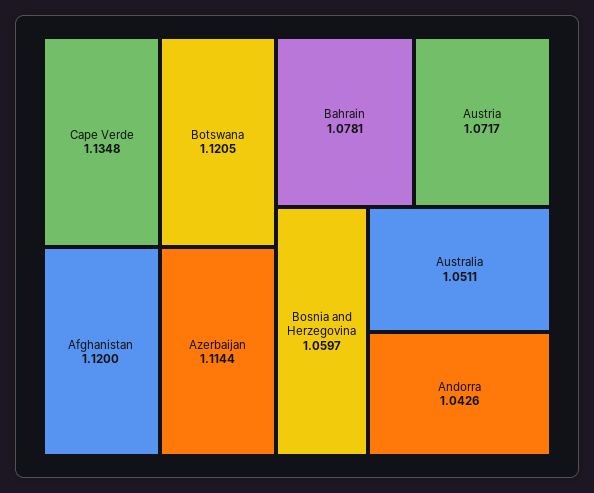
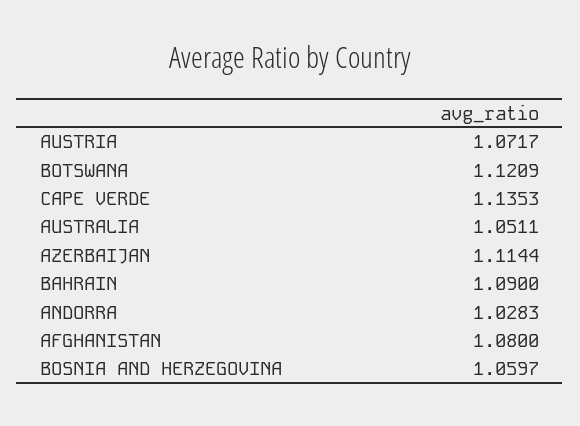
Cape Verde: 1.1348 -> 1.1353
Botswana: 1.1205 -> 1.1209
Afghanistan: 1.12 -> 1.08
Bahrain: 1.0781 -> 1.09
Andorra: 1.0426 -> 1.0283

